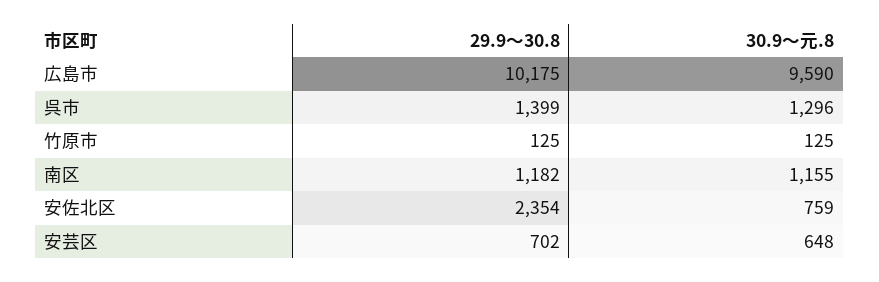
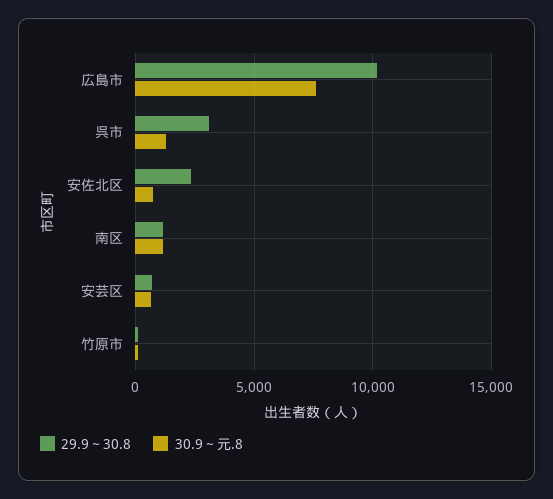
30.9～元.8, 広島市: 9590 -> 7500
29.9～30.8, 呉市: 1399 -> 3000

